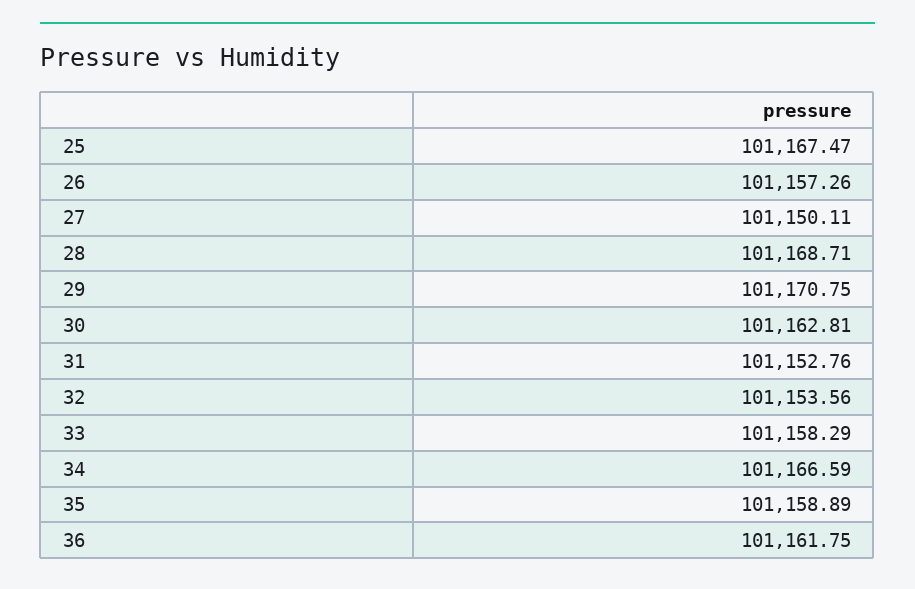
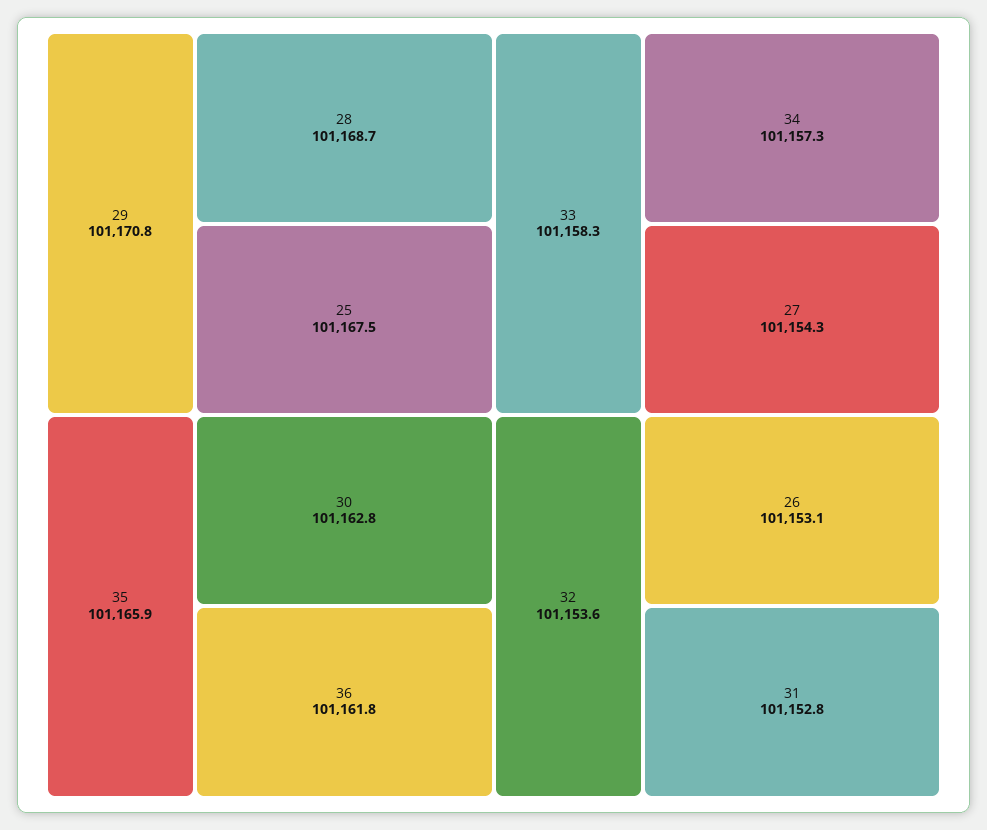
26: 101157.26 -> 101153.1
27: 101150.11 -> 101154.3
34: 101166.59 -> 101157.3
35: 101158.89 -> 101165.9

